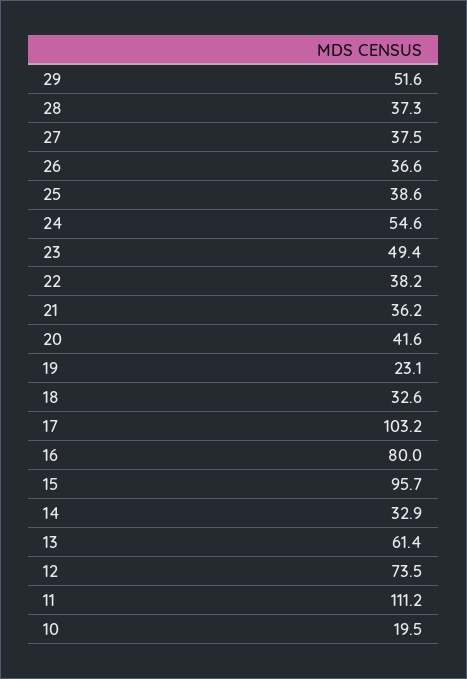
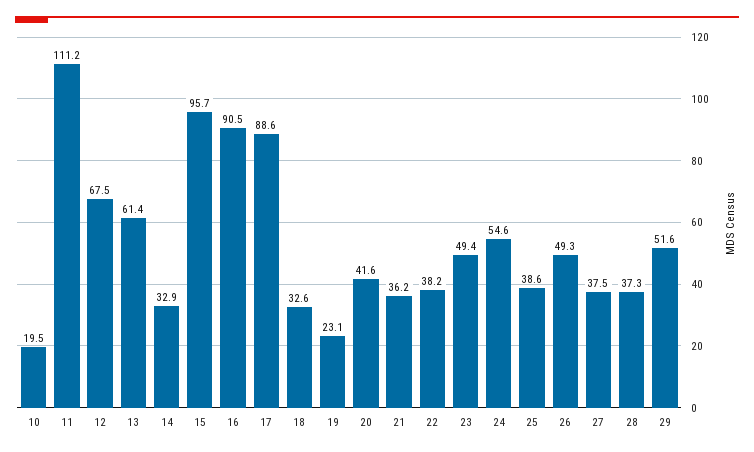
26: 36.6 -> 49.3
17: 103.2 -> 88.6
16: 80 -> 90.5
12: 73.5 -> 67.5

